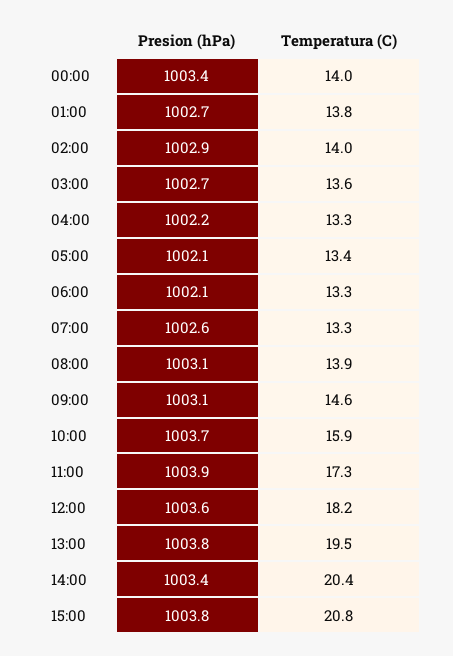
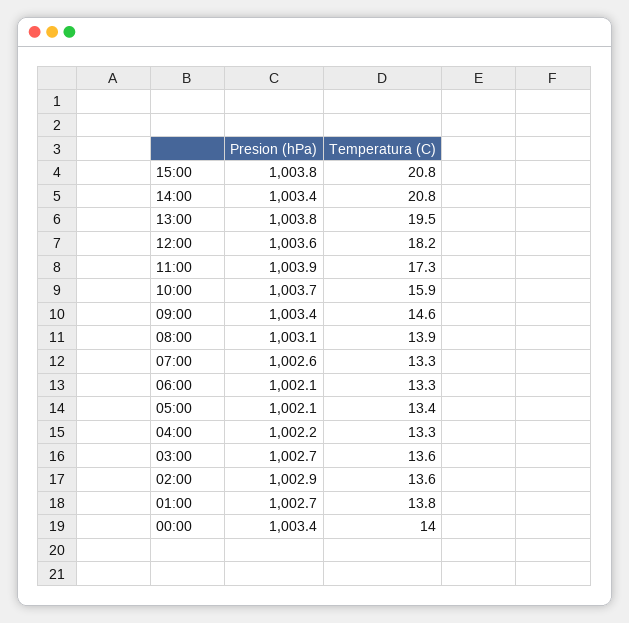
Temperatura (C), 02:00: 14 -> 13.6
Presion (hPa), 09:00: 1003.1 -> 1003.4
Temperatura (C), 14:00: 20.4 -> 20.8

